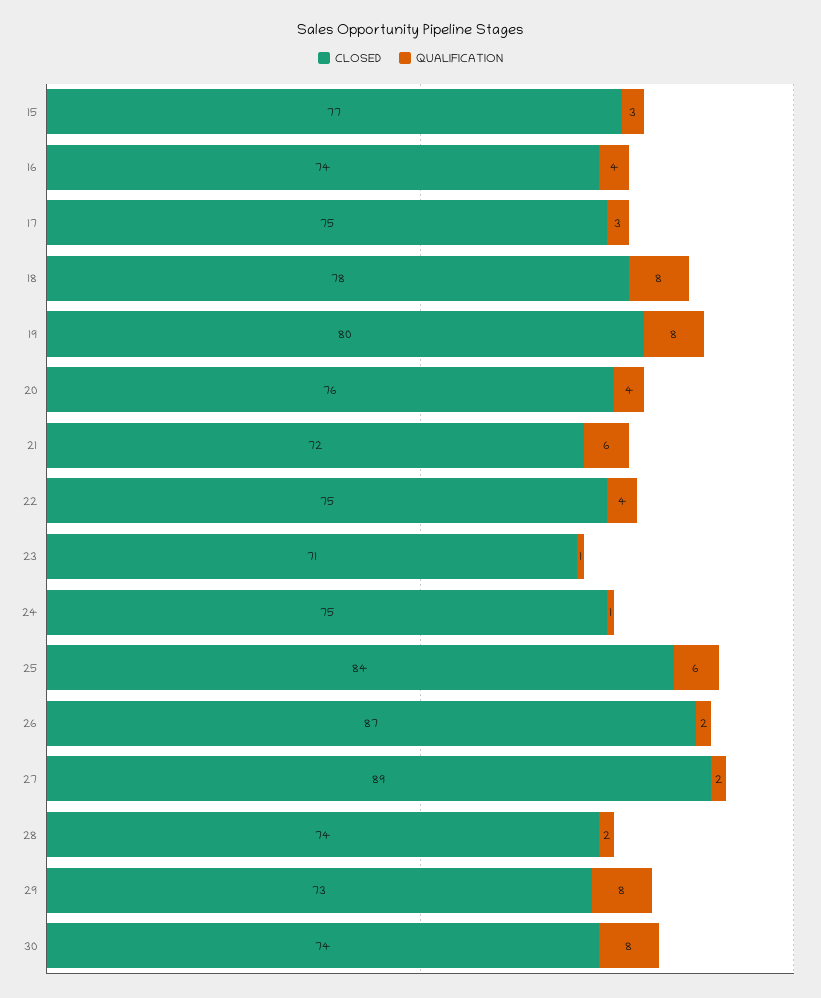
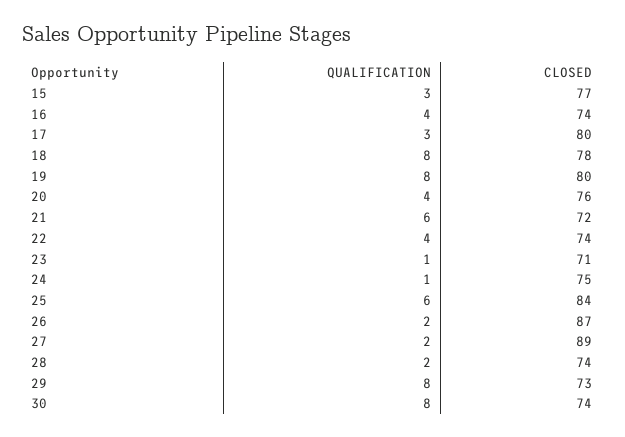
CLOSED, 17: 75 -> 80
CLOSED, 22: 75 -> 74

